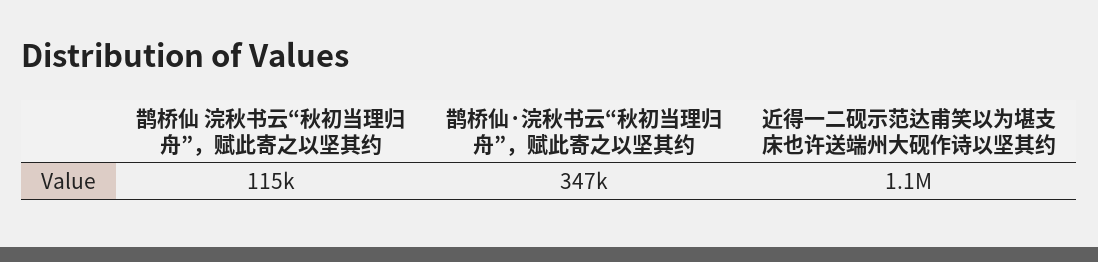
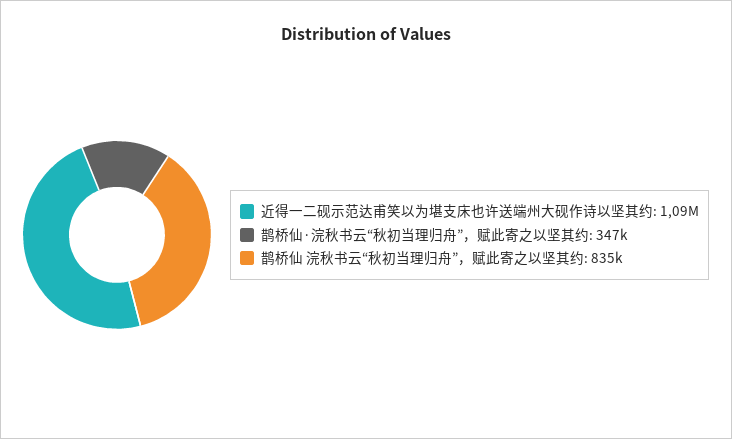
鹊桥仙 浣秋书云“秋初当理归舟”，赋此寄之以坚其约: 115000 -> 835000

